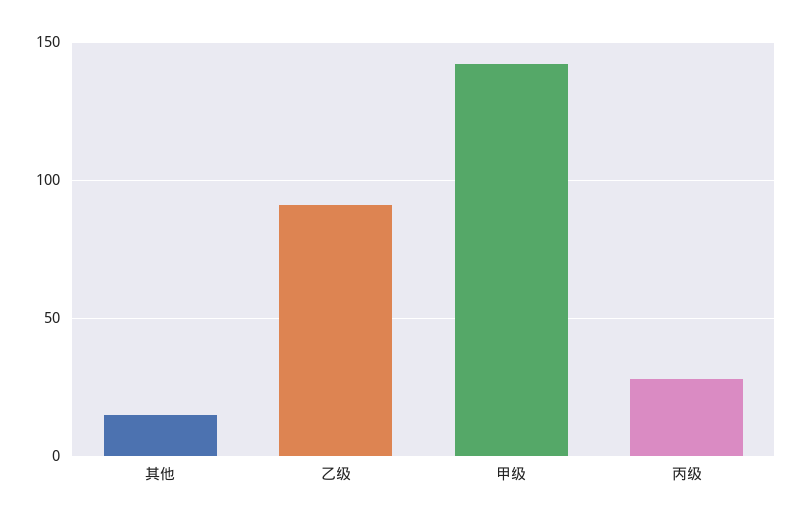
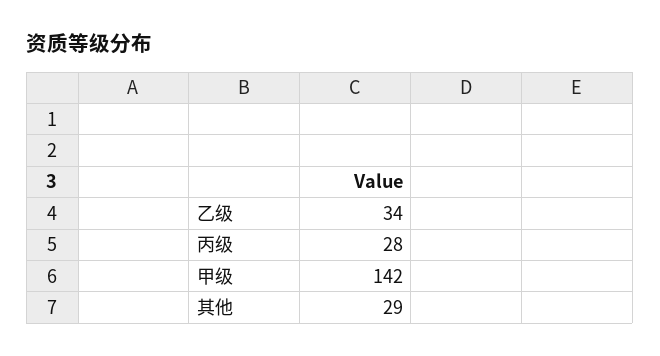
其他: 15 -> 29
乙级: 90 -> 34

